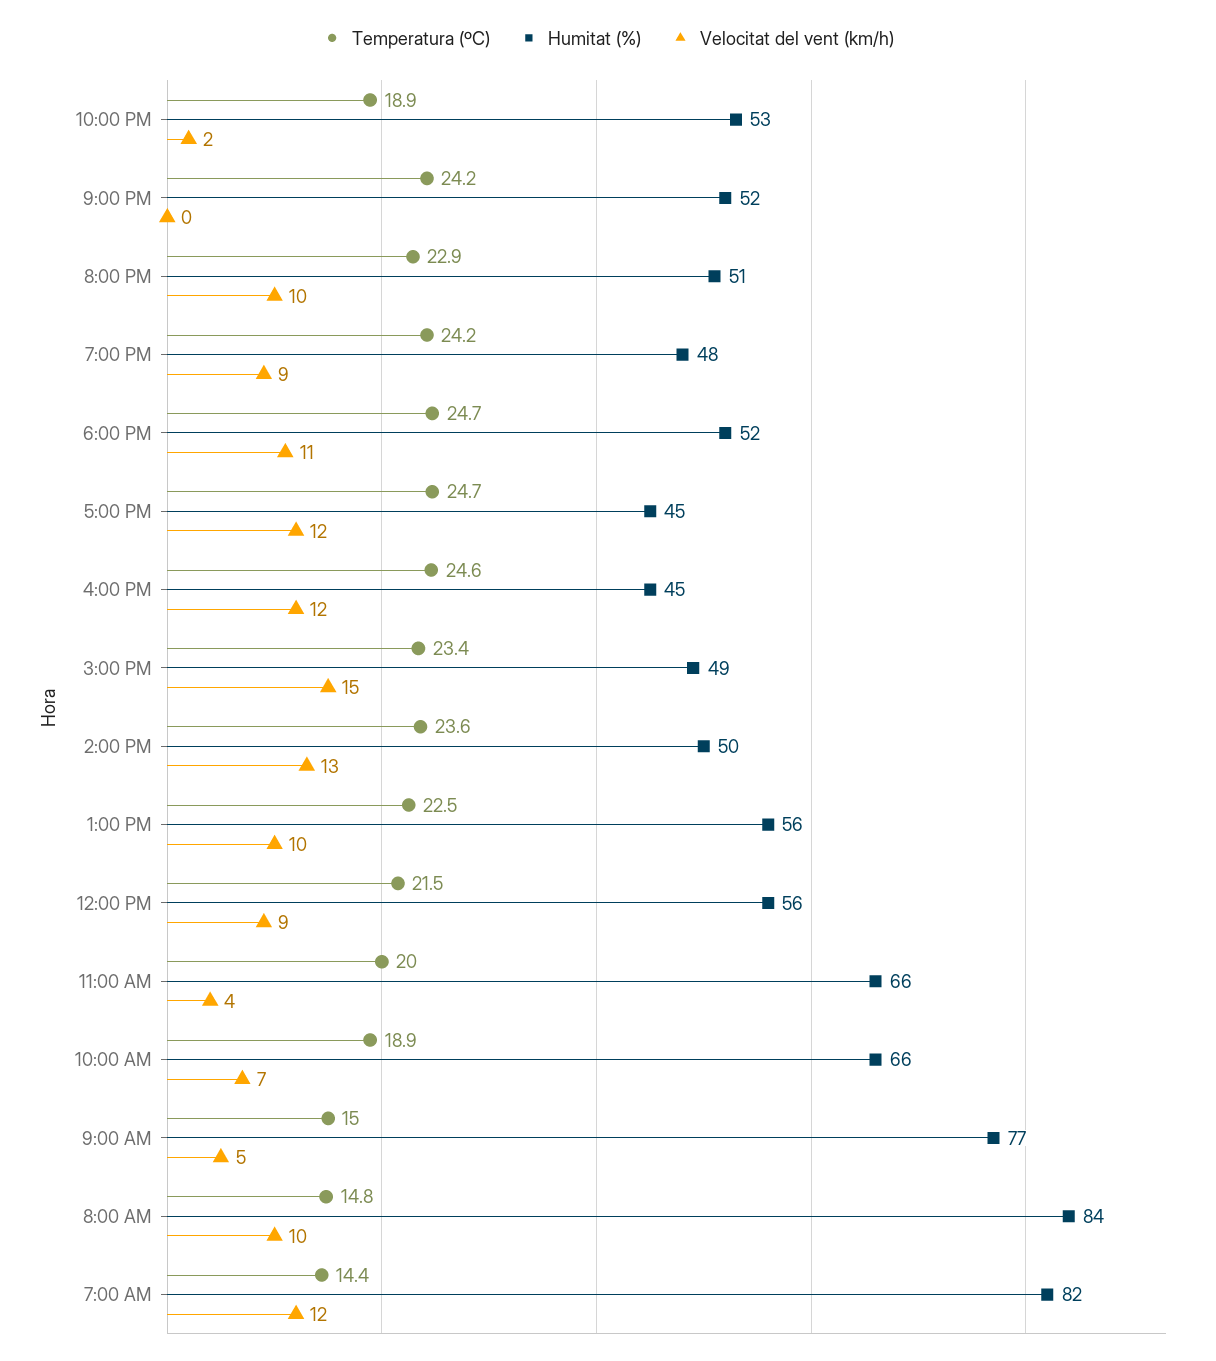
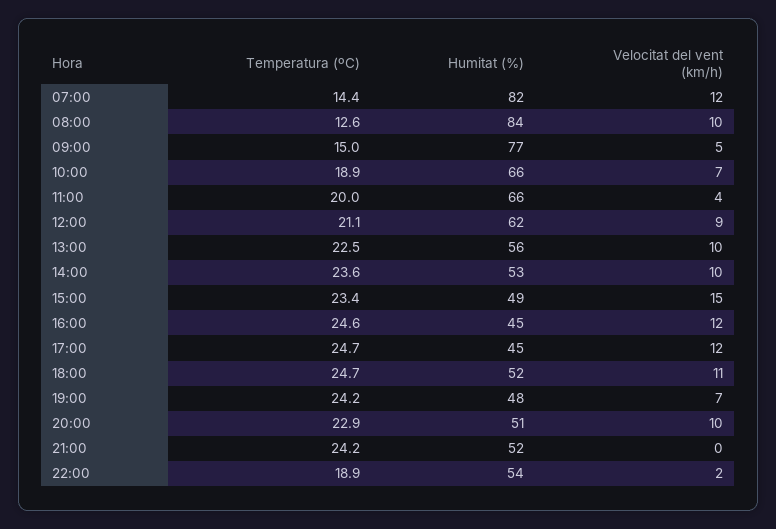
Humitat (%), 10:00 PM: 53 -> 54
Velocitat del vent (km/h), 7:00 PM: 9 -> 7
Humitat (%), 2:00 PM: 50 -> 53
Velocitat del vent (km/h), 2:00 PM: 13 -> 10
Temperatura (ºC), 12:00 PM: 21.5 -> 21.1
Humitat (%), 12:00 PM: 56 -> 62
Temperatura (ºC), 8:00 AM: 14.8 -> 12.6

